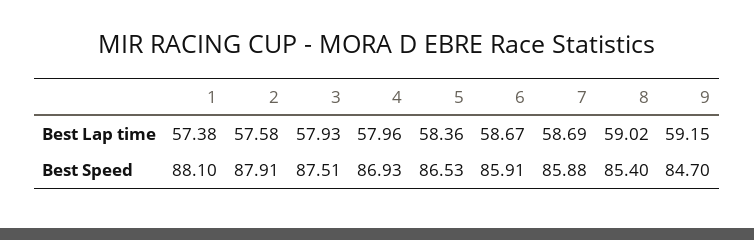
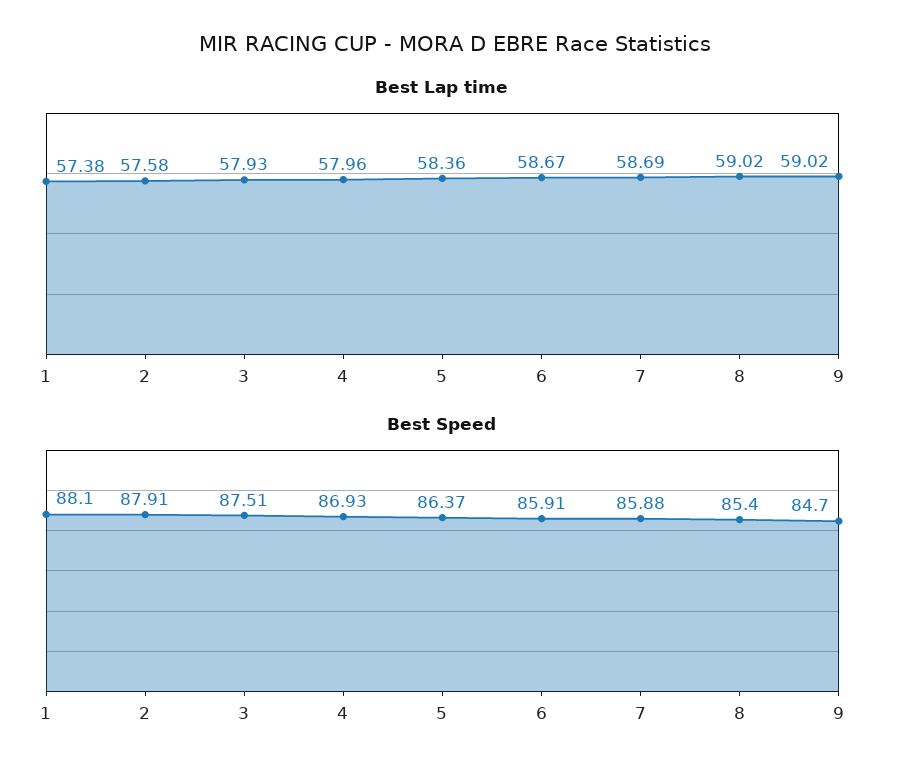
Best Lap time, 9: 59.15 -> 59.02
Best Speed, 5: 86.53 -> 86.37

